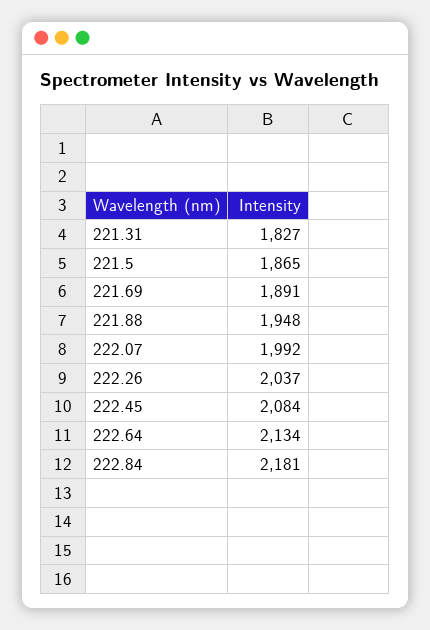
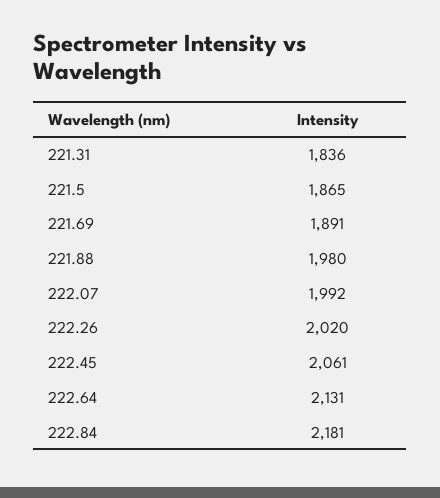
221.31: 1827 -> 1836
221.88: 1948 -> 1980
222.26: 2037 -> 2020
222.45: 2084 -> 2061
222.64: 2134 -> 2131

